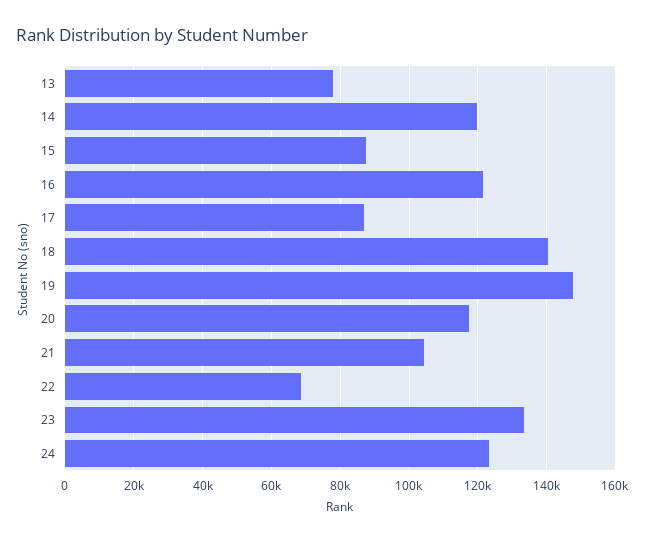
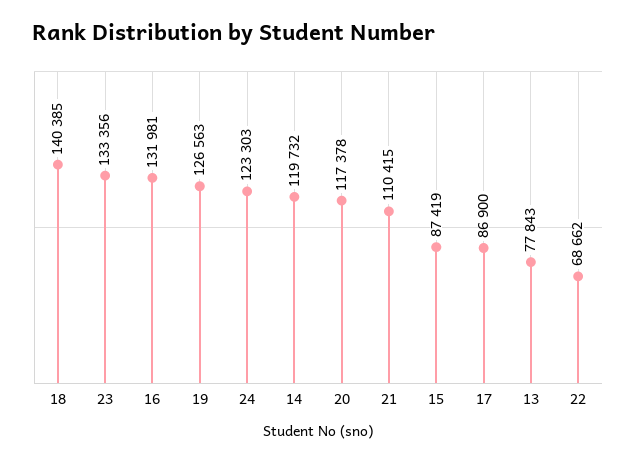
16: 122000 -> 131981
19: 148000 -> 126563
21: 104000 -> 110415

